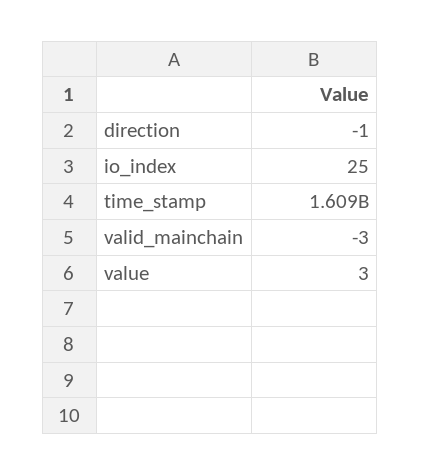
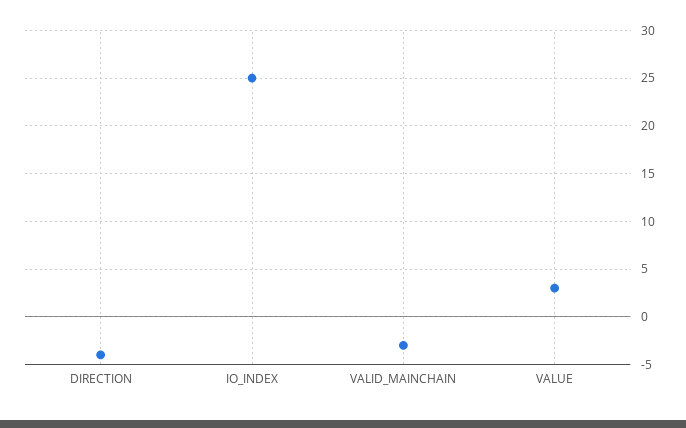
direction: -1 -> -4
time_stamp: 1609000000 -> none

